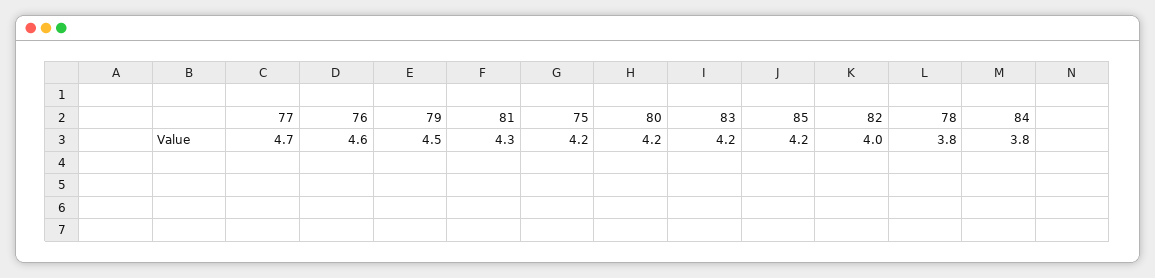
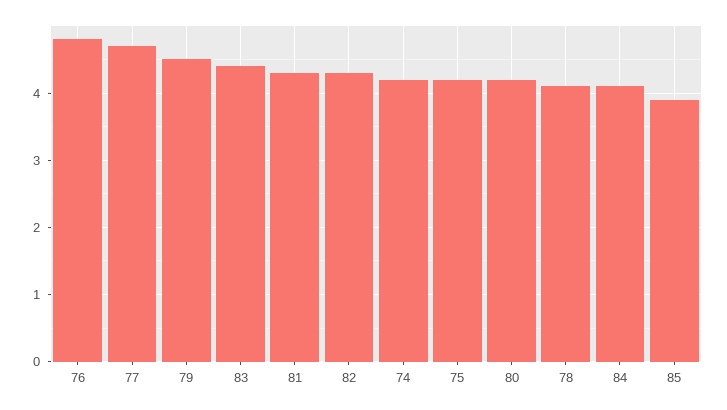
76: 4.6 -> 4.8
83: 4.2 -> 4.4
85: 4.2 -> 3.9
82: 4 -> 4.3
78: 3.8 -> 4.1
84: 3.8 -> 4.1
74: none -> 4.2

